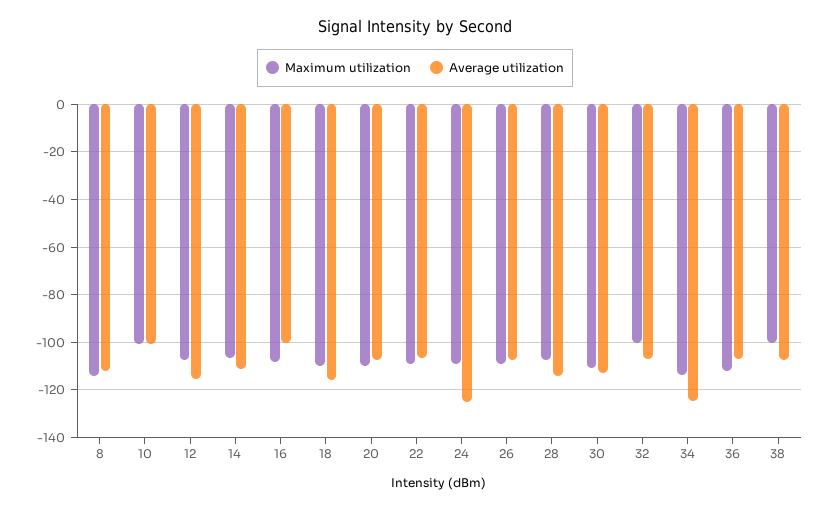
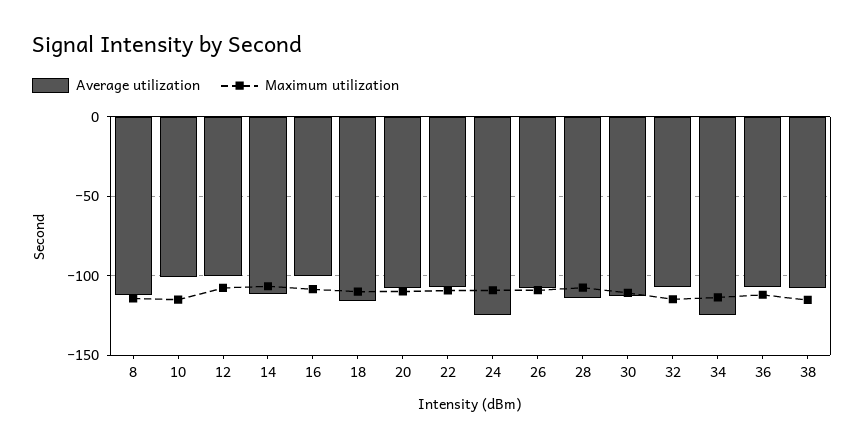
Maximum utilization, 10: -100 -> -115
Average utilization, 12: -115 -> -100
Maximum utilization, 32: -100 -> -115
Maximum utilization, 38: -100 -> -115

